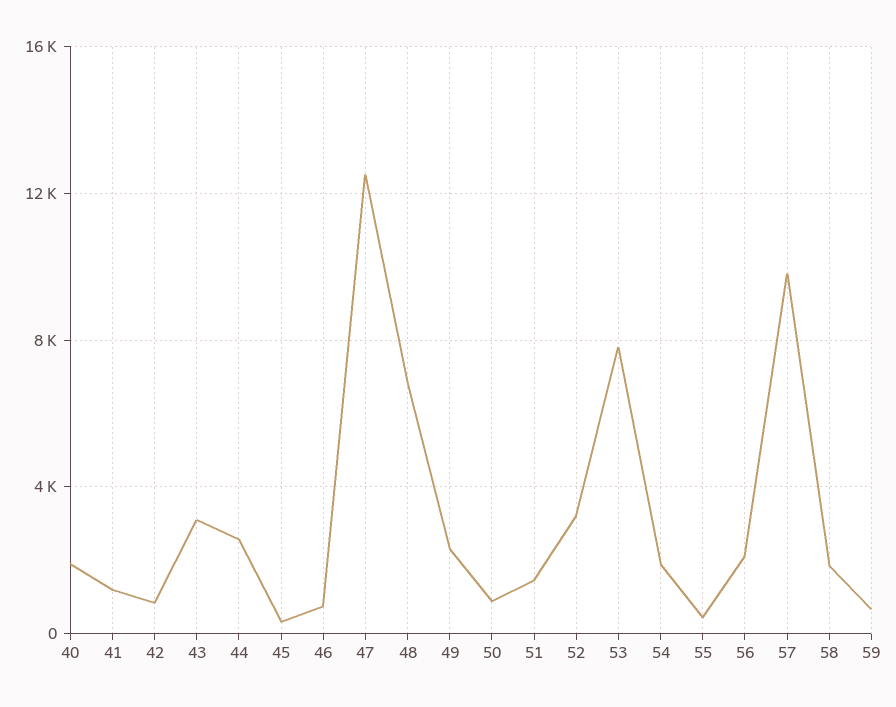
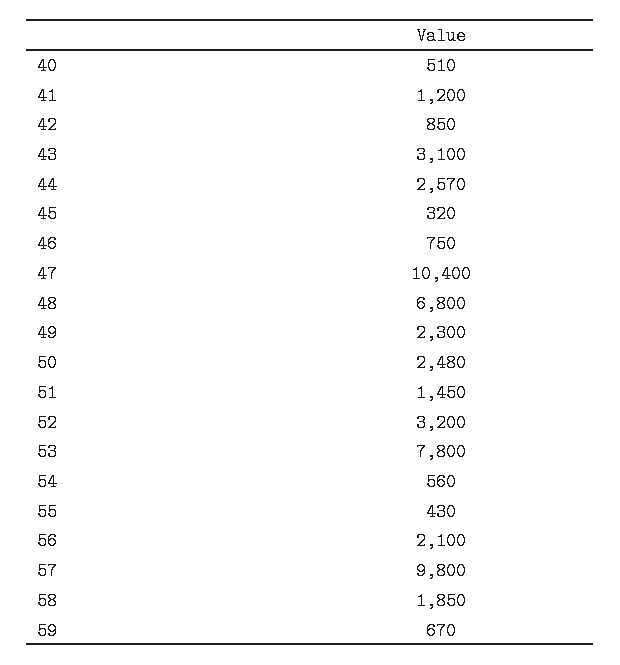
40: 2000 -> 510
47: 12500 -> 10400
50: 1000 -> 2480
54: 2000 -> 560

